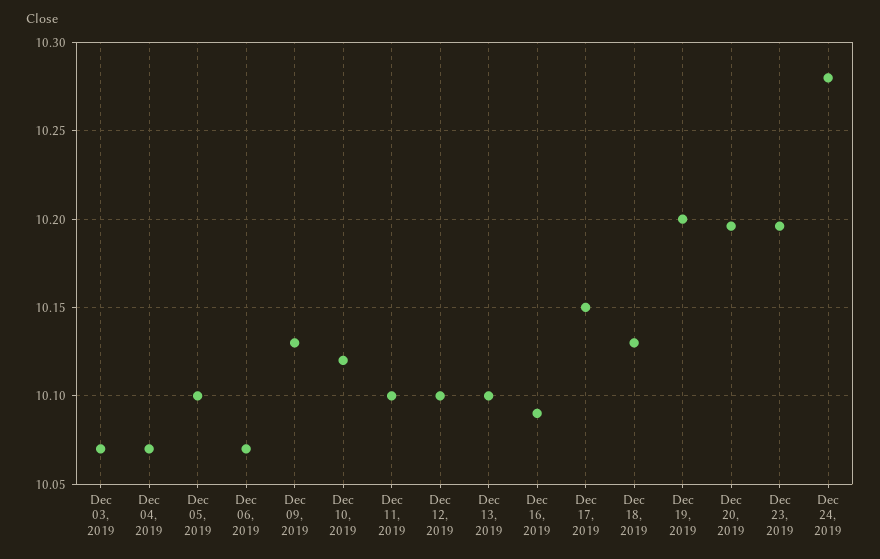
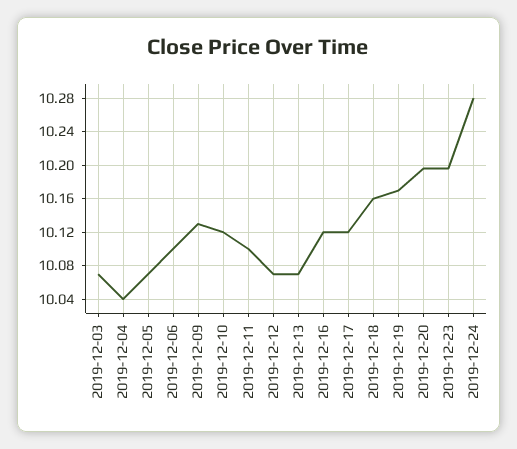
Dec 04, 2019: 10.07 -> 10.04
Dec 05, 2019: 10.1 -> 10.07
Dec 06, 2019: 10.07 -> 10.1
Dec 12, 2019: 10.1 -> 10.07
Dec 13, 2019: 10.1 -> 10.07
Dec 16, 2019: 10.09 -> 10.12
Dec 17, 2019: 10.15 -> 10.12
Dec 18, 2019: 10.13 -> 10.16
Dec 19, 2019: 10.2 -> 10.17

